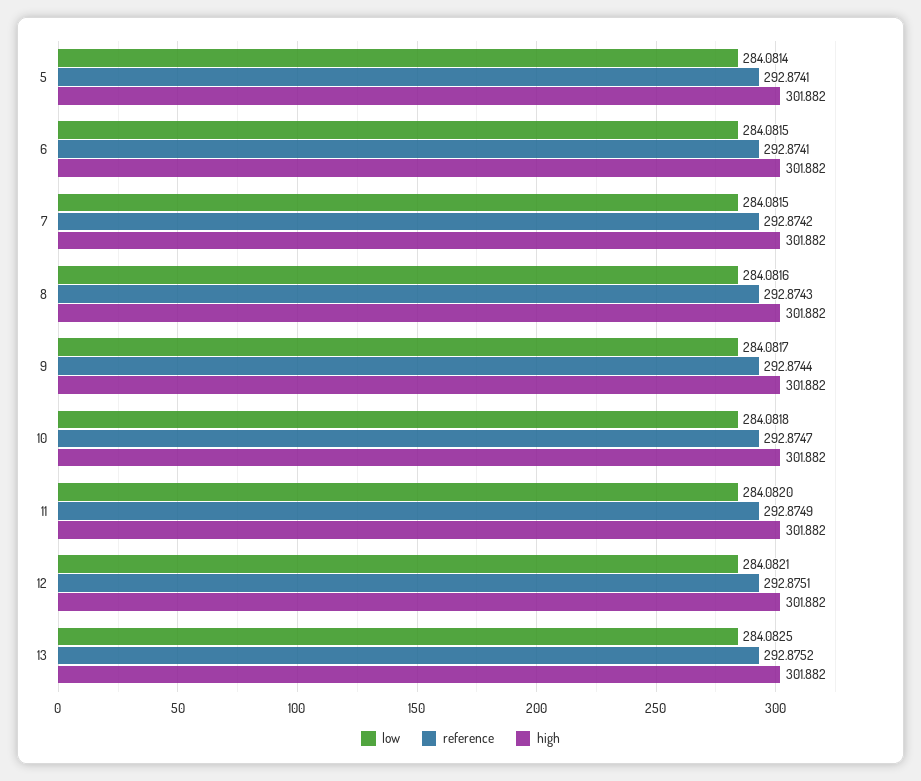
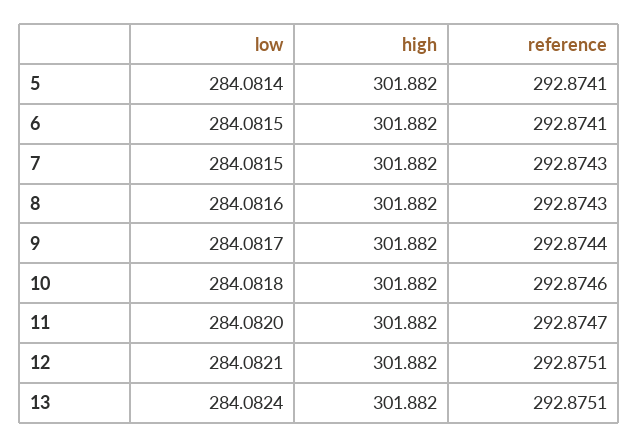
reference, 7: 292.8742 -> 292.8743
reference, 10: 292.8747 -> 292.8746
reference, 11: 292.8749 -> 292.8747
low, 13: 284.0825 -> 284.0824
reference, 13: 292.8752 -> 292.8751

